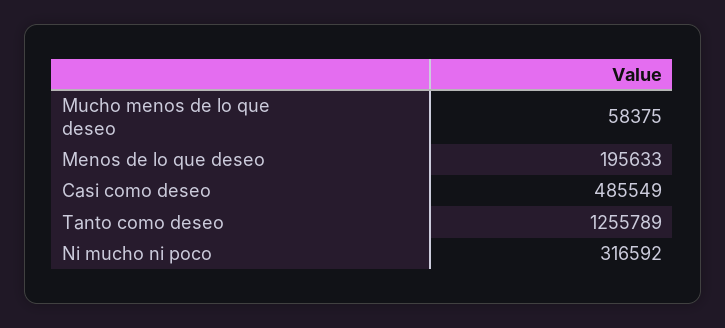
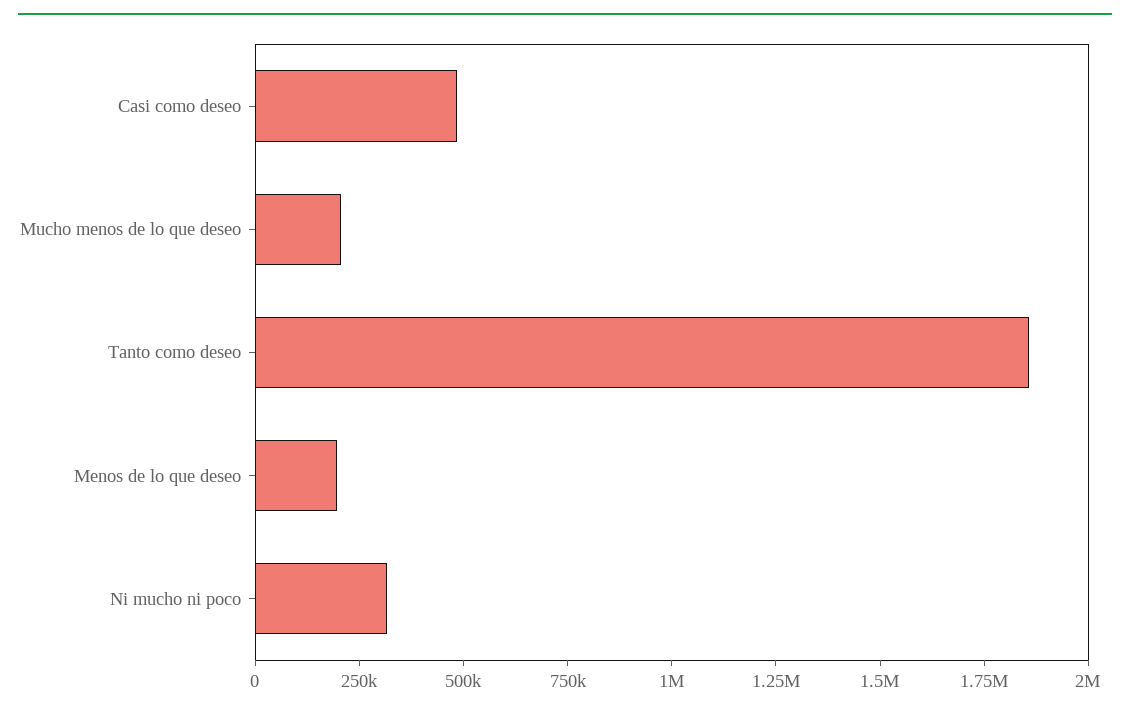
Mucho menos de lo que deseo: 58375 -> 200000
Tanto como deseo: 1255789 -> 1850000

